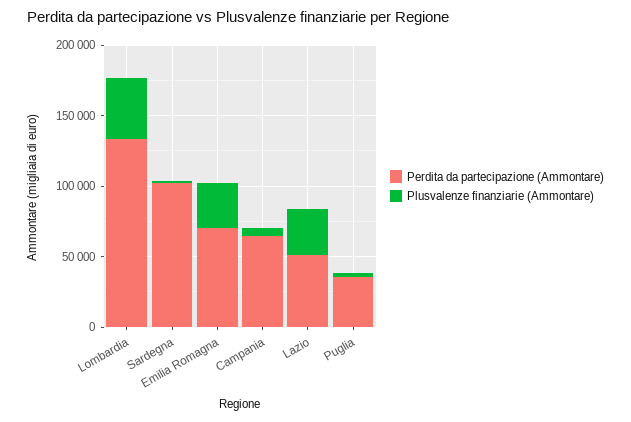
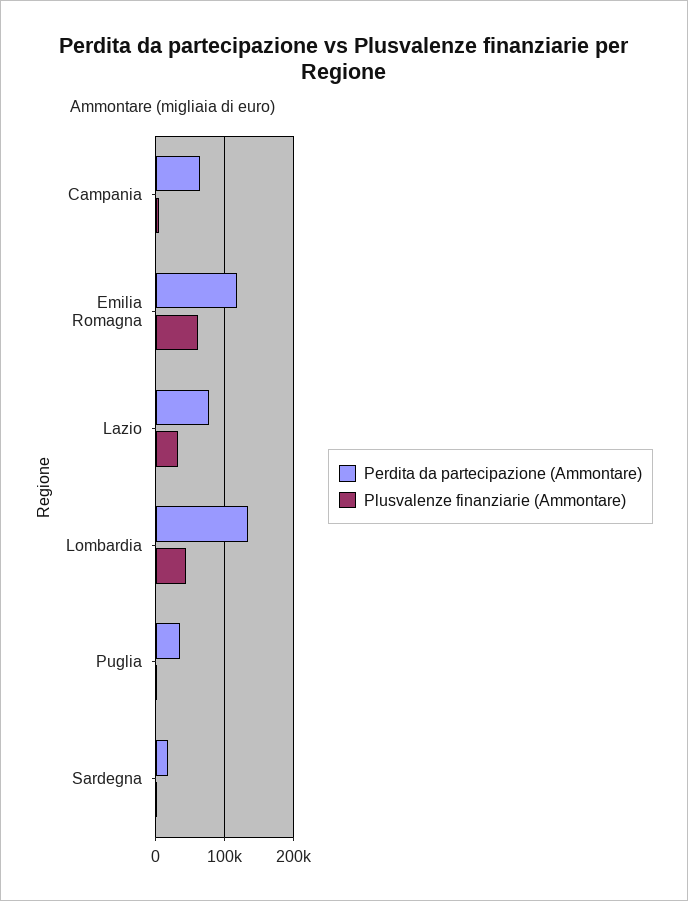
Perdita da partecipazione (Ammontare), Sardegna: 100000 -> 20000
Perdita da partecipazione (Ammontare), Emilia Romagna: 70000 -> 120000
Plusvalenze finanziarie (Ammontare), Emilia Romagna: 30000 -> 60000
Perdita da partecipazione (Ammontare), Lazio: 50000 -> 80000

